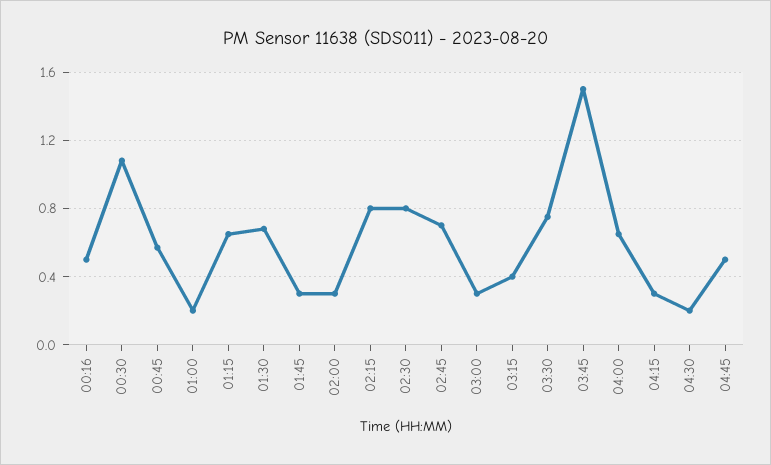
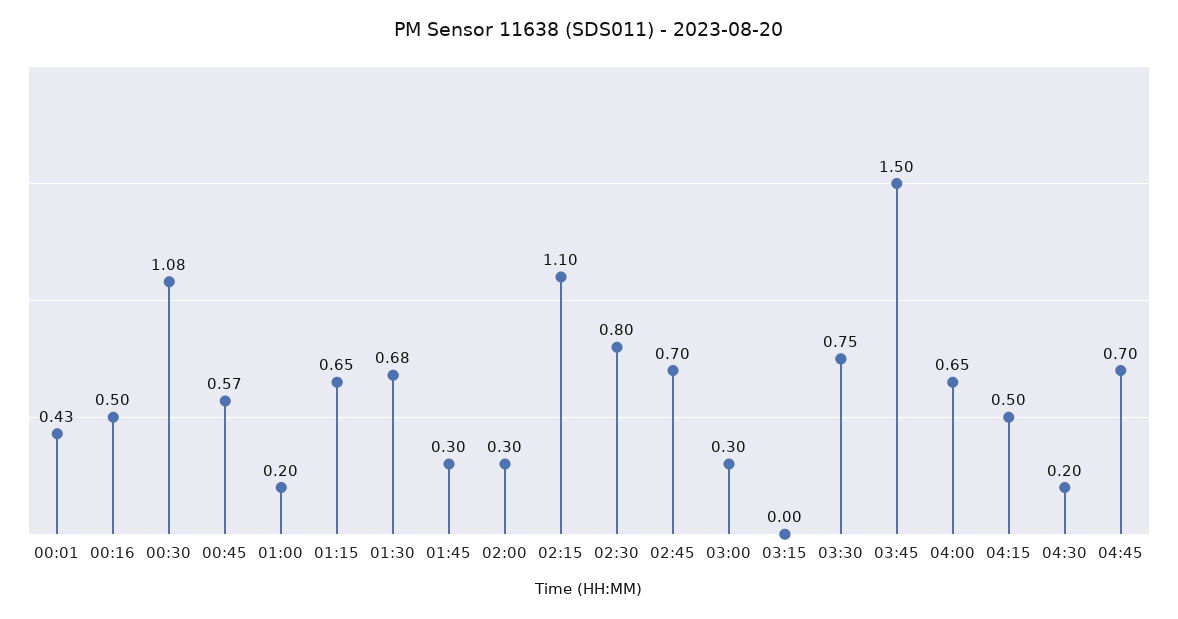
02:15: 0.8 -> 1.1
03:15: 0.4 -> 0
04:15: 0.3 -> 0.5
04:45: 0.5 -> 0.7
00:01: none -> 0.43

